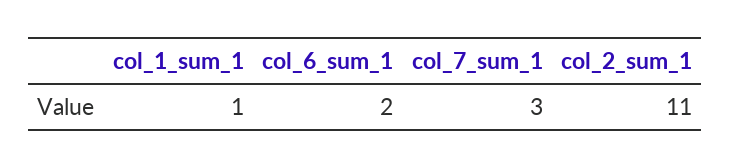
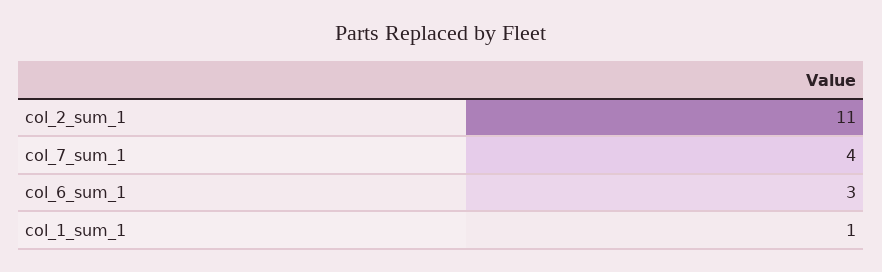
col_6_sum_1: 2 -> 3
col_7_sum_1: 3 -> 4

